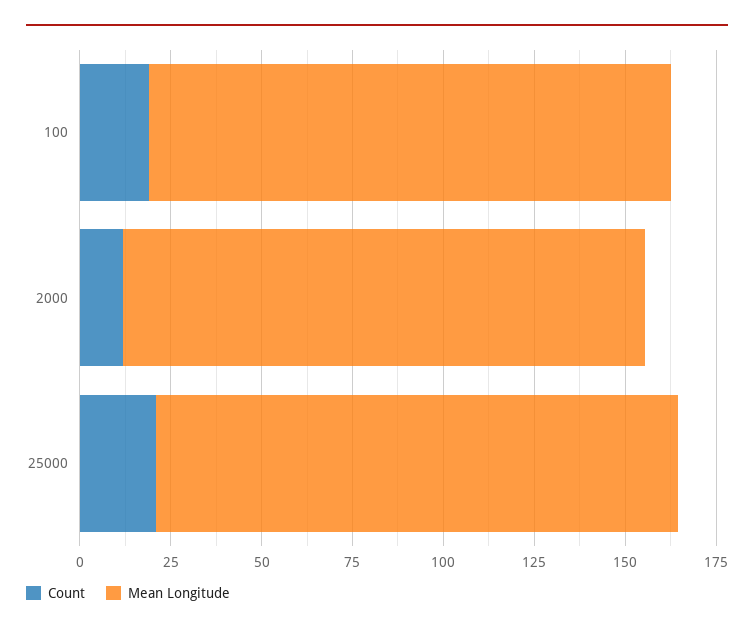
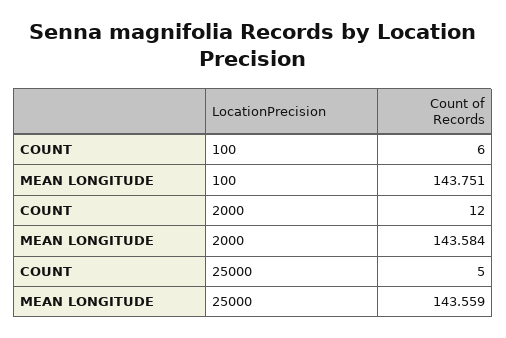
Count, 100: 20 -> 6
Count, 25000: 20 -> 5

